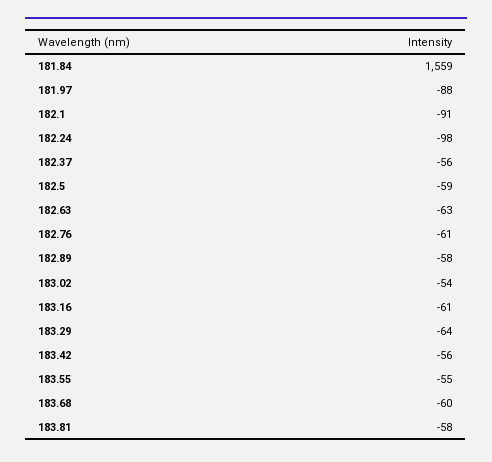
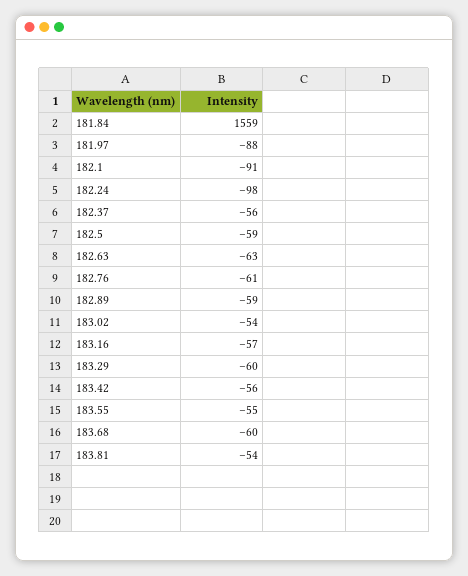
182.89: -58 -> -59
183.16: -61 -> -57
183.29: -64 -> -60
183.81: -58 -> -54

